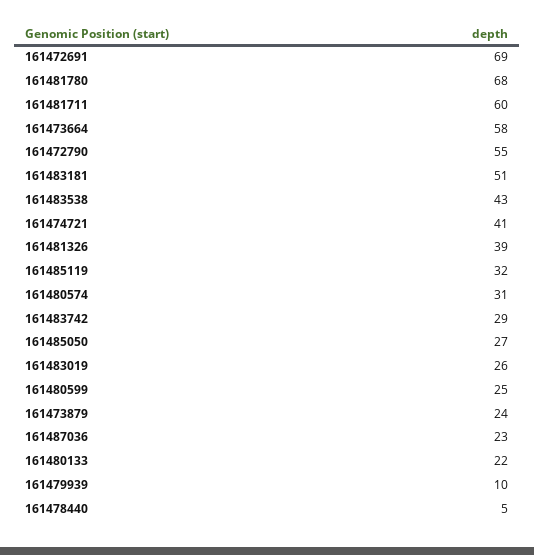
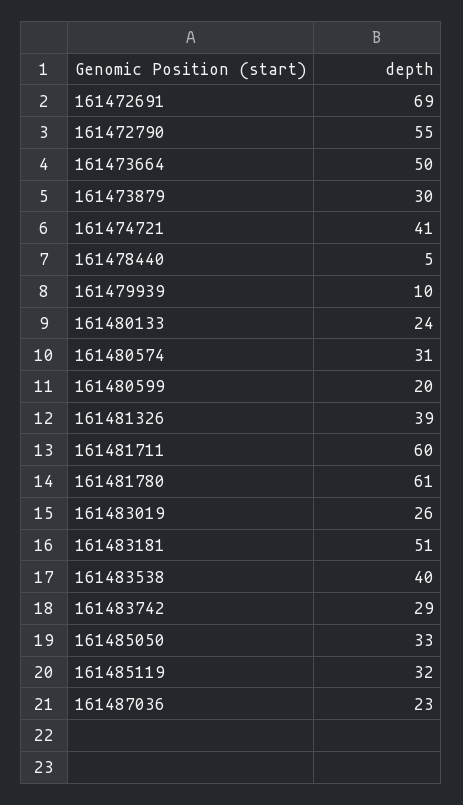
161481780: 68 -> 61
161473664: 58 -> 50
161483538: 43 -> 40
161485050: 27 -> 33
161480599: 25 -> 20
161473879: 24 -> 30
161480133: 22 -> 24

